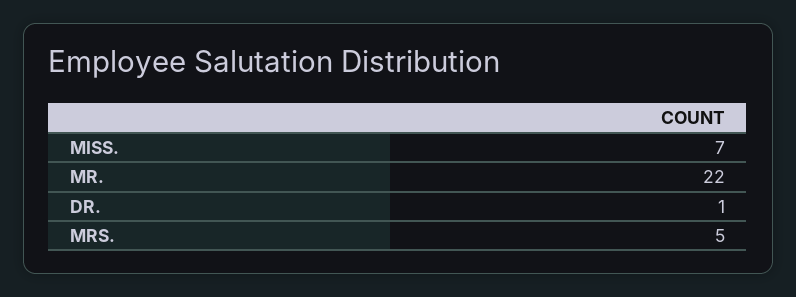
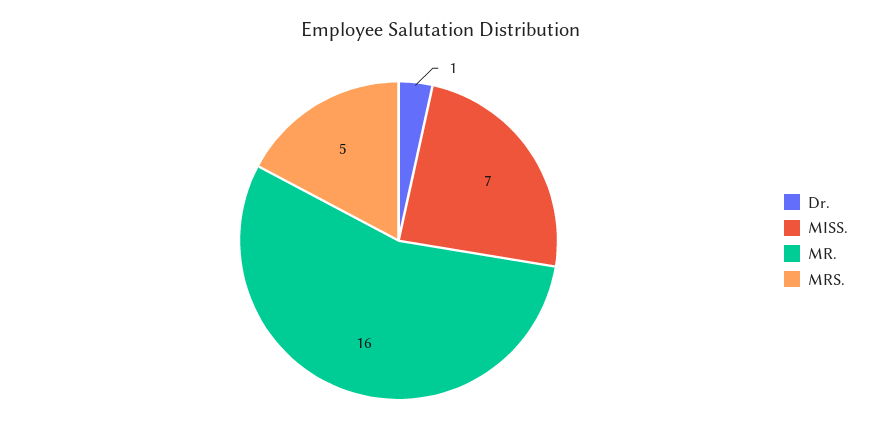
MR.: 22 -> 16

